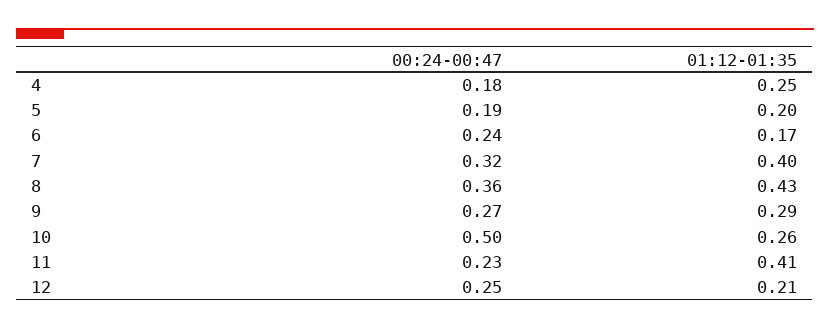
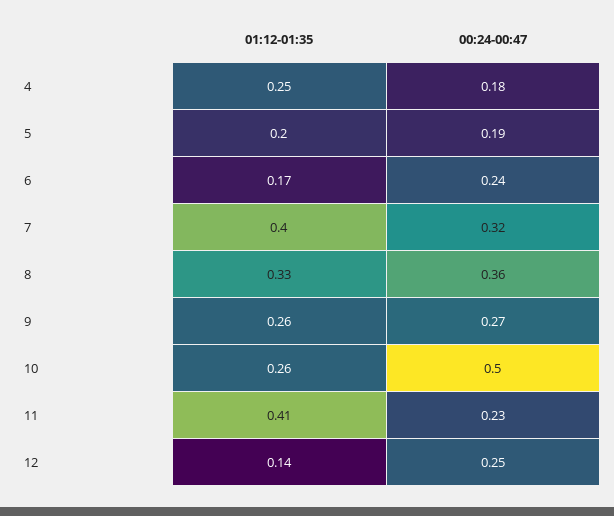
01:12-01:35, 8: 0.43 -> 0.33
01:12-01:35, 9: 0.29 -> 0.26
01:12-01:35, 12: 0.21 -> 0.14

